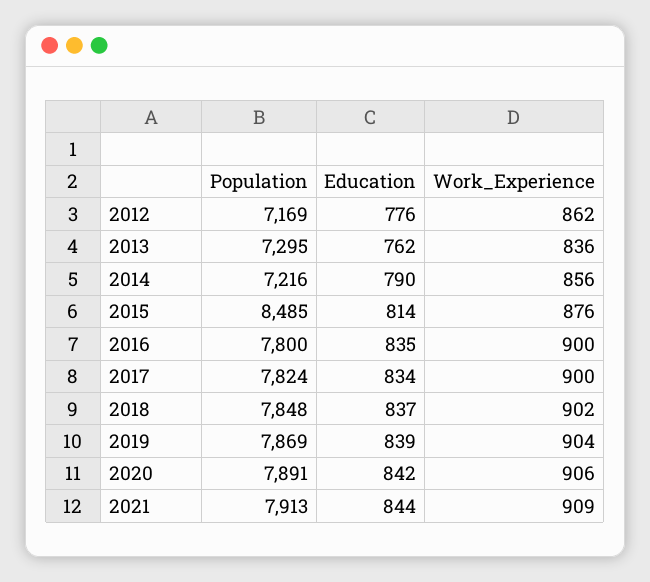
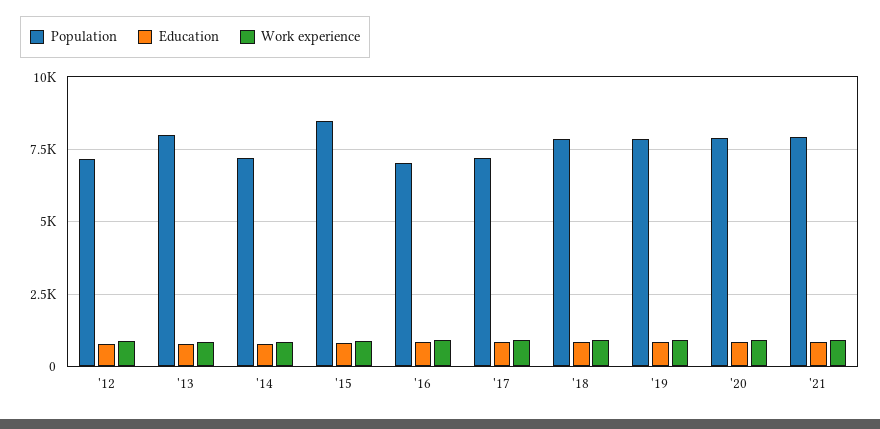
Population, 2013: 7295 -> 8000
Population, 2016: 7800 -> 7000
Population, 2017: 7824 -> 7250

